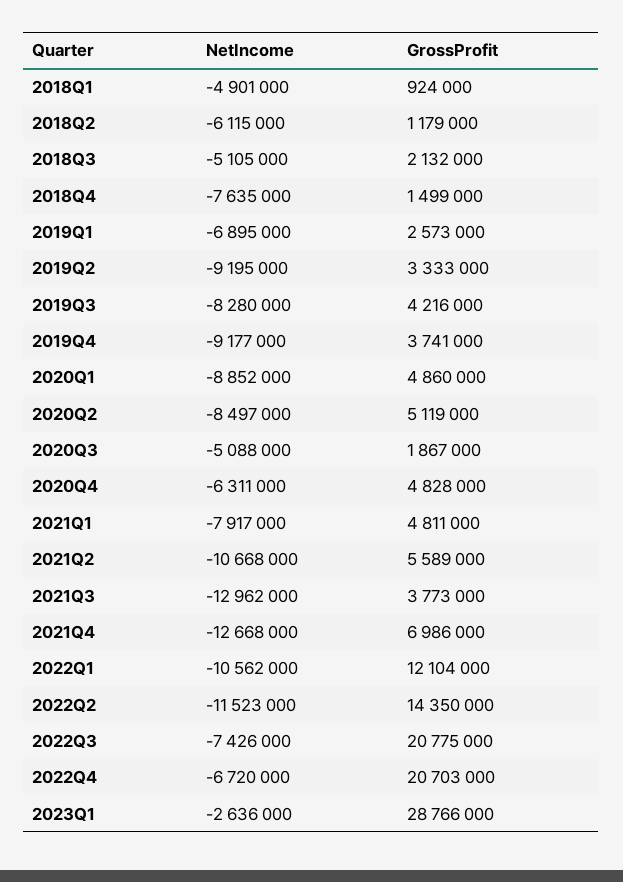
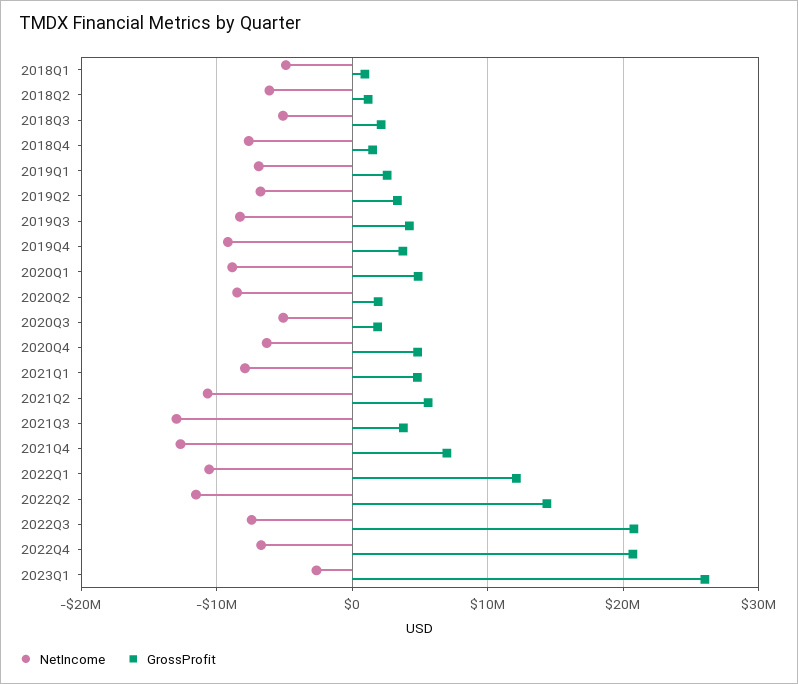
NetIncome, 2019Q2: -9195000 -> -7000000
GrossProfit, 2020Q2: 5119000 -> 2000000
GrossProfit, 2023Q1: 28766000 -> 26000000

